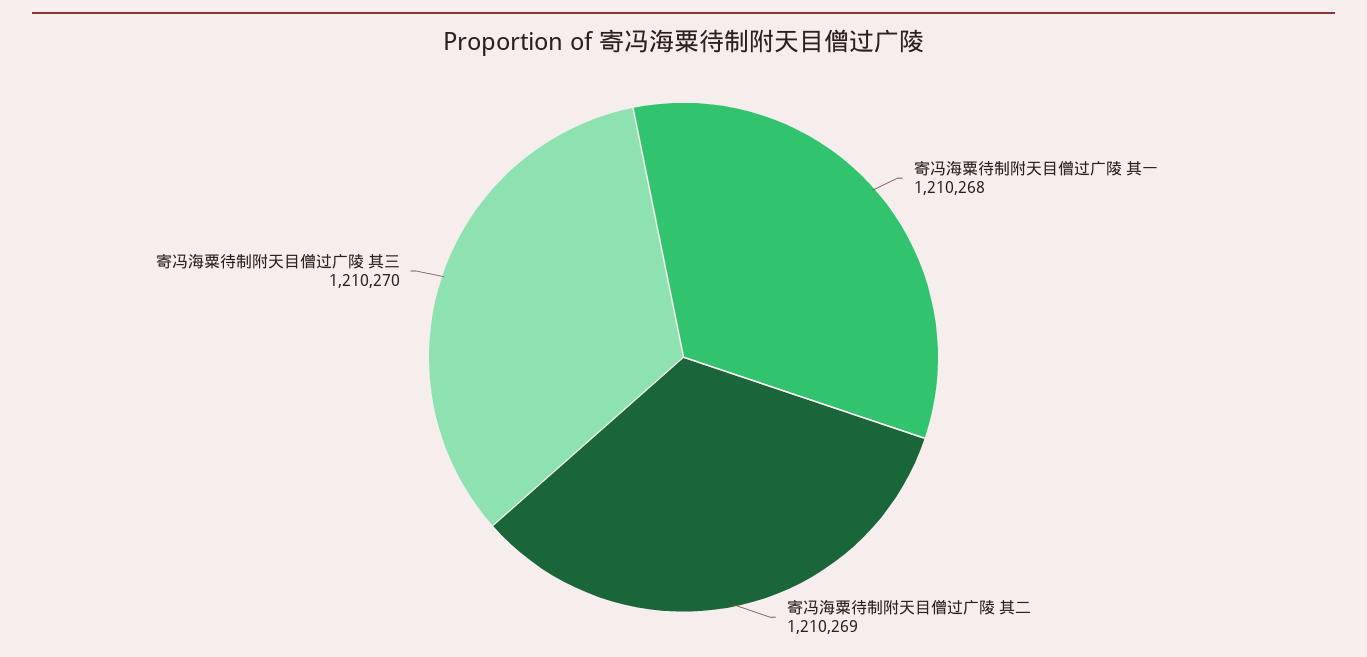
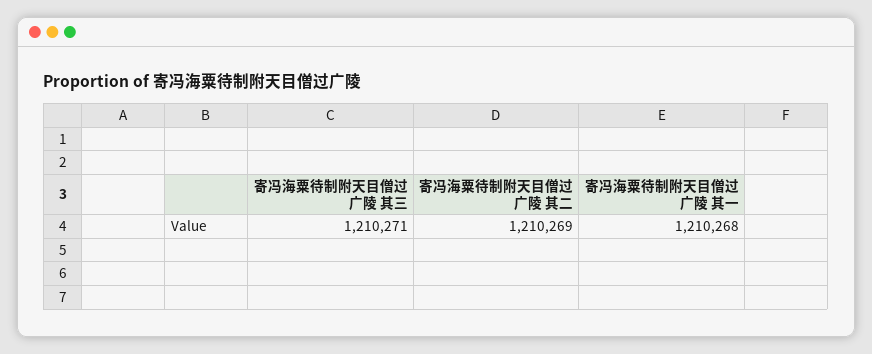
寄冯海粟待制附天目僧过广陵 其三: 1210270 -> 1210271

